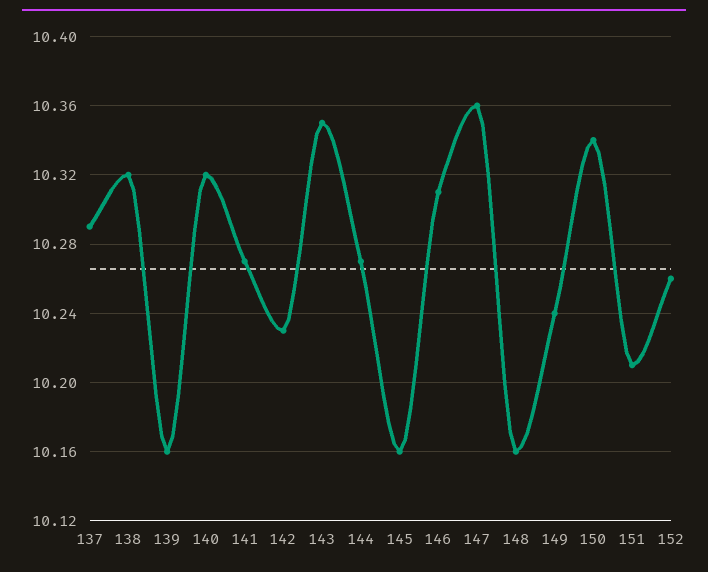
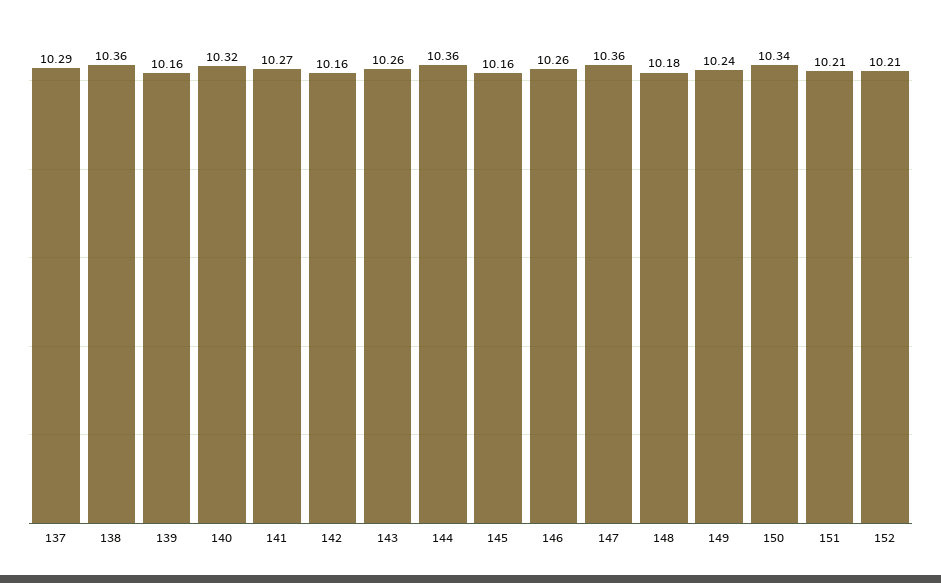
138: 10.32 -> 10.36
142: 10.23 -> 10.16
143: 10.35 -> 10.26
144: 10.27 -> 10.36
146: 10.31 -> 10.26
148: 10.16 -> 10.18
152: 10.26 -> 10.21

